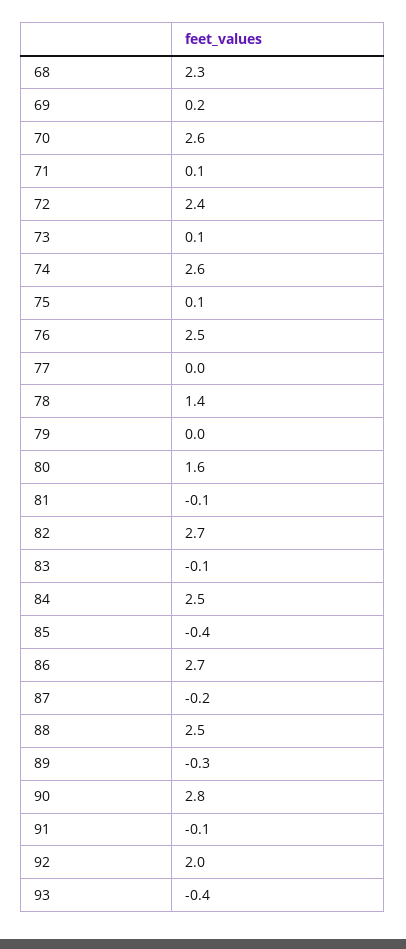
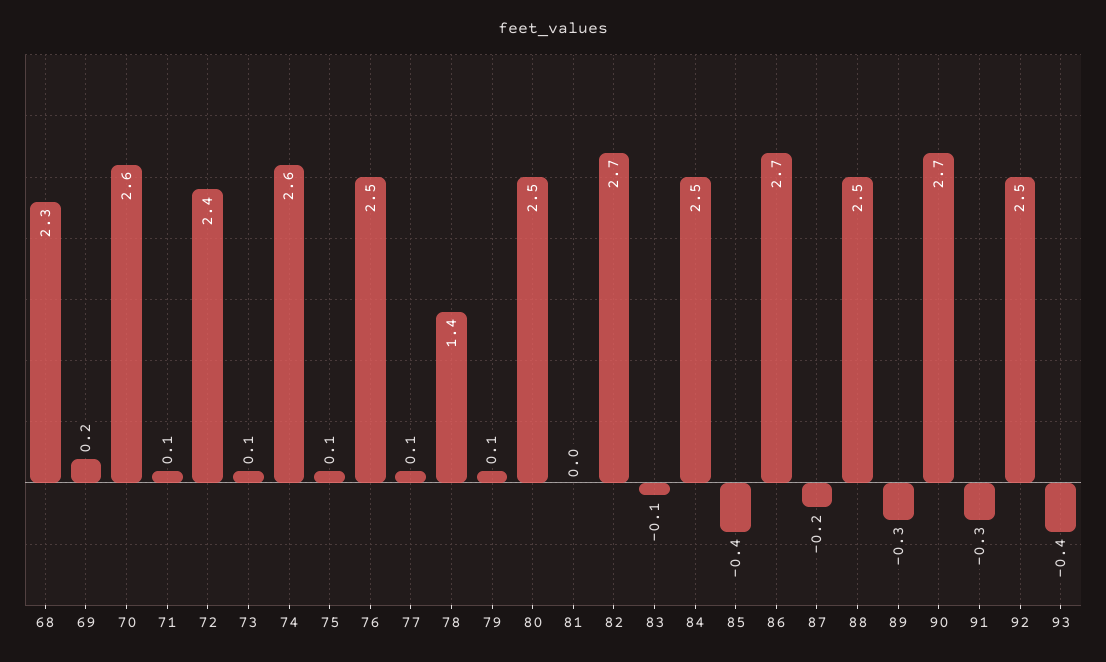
77: 0 -> 0.1
79: 0 -> 0.1
80: 1.6 -> 2.5
81: -0.1 -> 0
90: 2.8 -> 2.7
91: -0.1 -> -0.3
92: 2 -> 2.5

